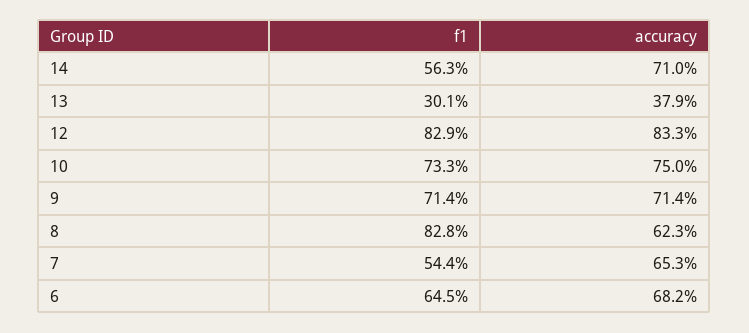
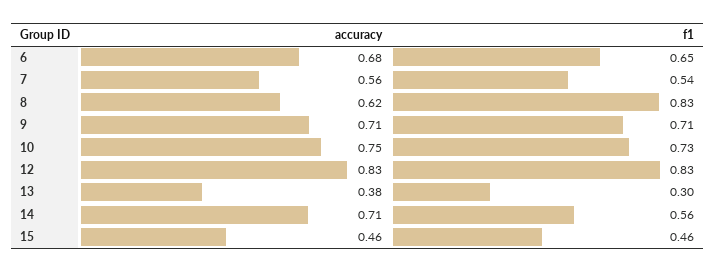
accuracy, 7: 0.653 -> 0.56
accuracy, 15: none -> 0.46
f1, 15: none -> 0.46

